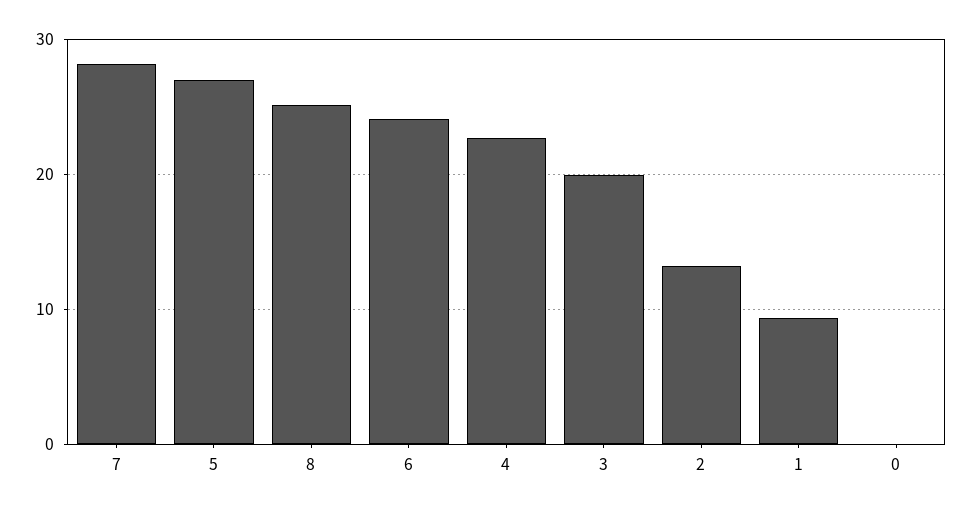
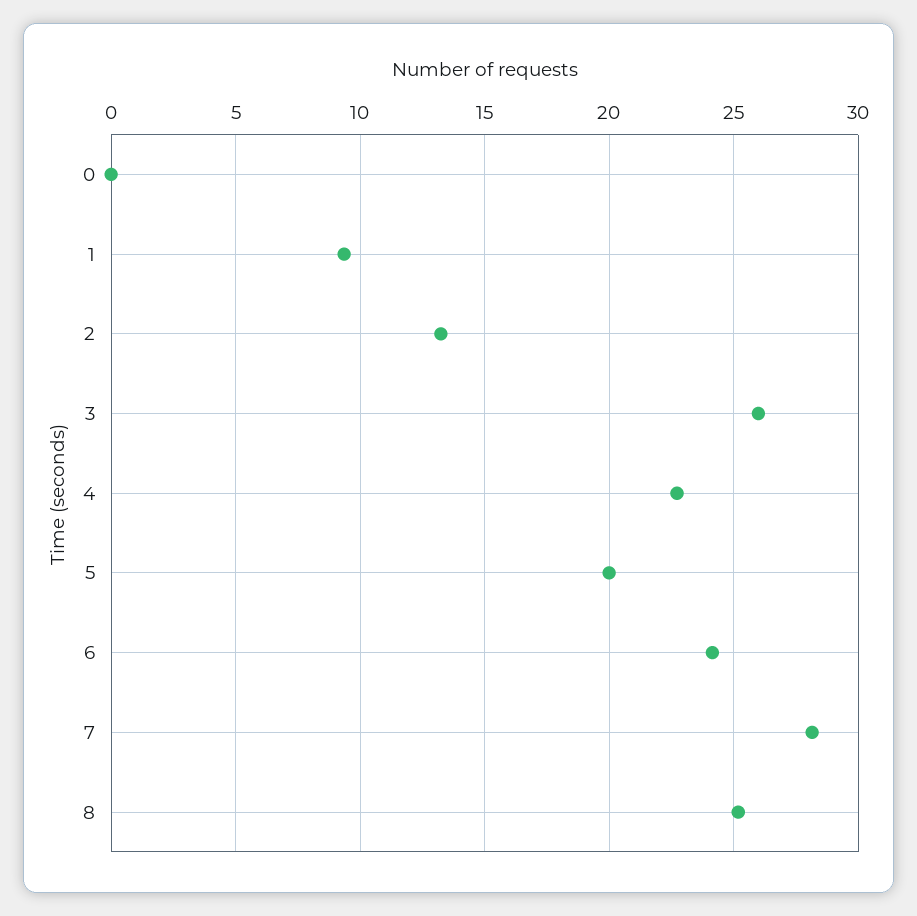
5: 27 -> 20
3: 20 -> 26

